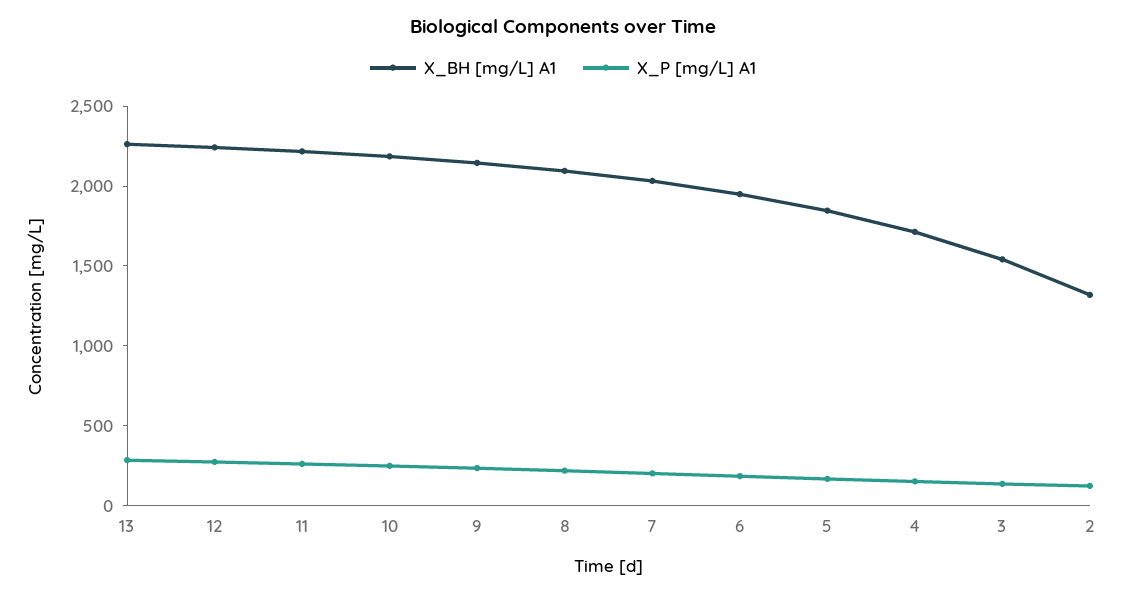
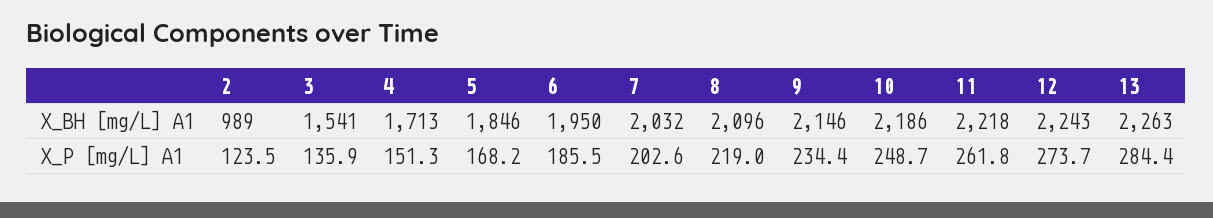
X_BH [mg/L] A1, 2: 1300 -> 989

